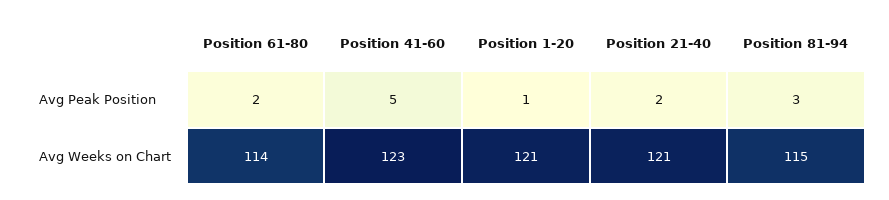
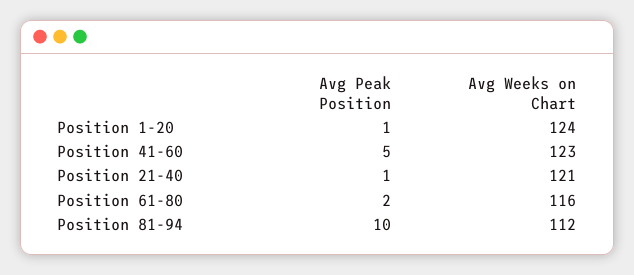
Position 21-40, Avg Peak Position: 2 -> 1
Position 81-94, Avg Peak Position: 3 -> 10
Position 61-80, Avg Weeks on Chart: 114 -> 116
Position 1-20, Avg Weeks on Chart: 121 -> 124
Position 81-94, Avg Weeks on Chart: 115 -> 112

